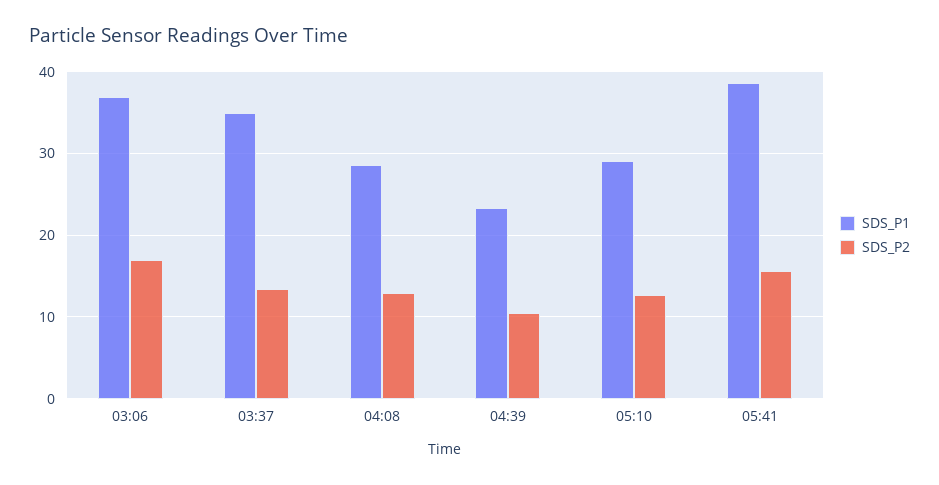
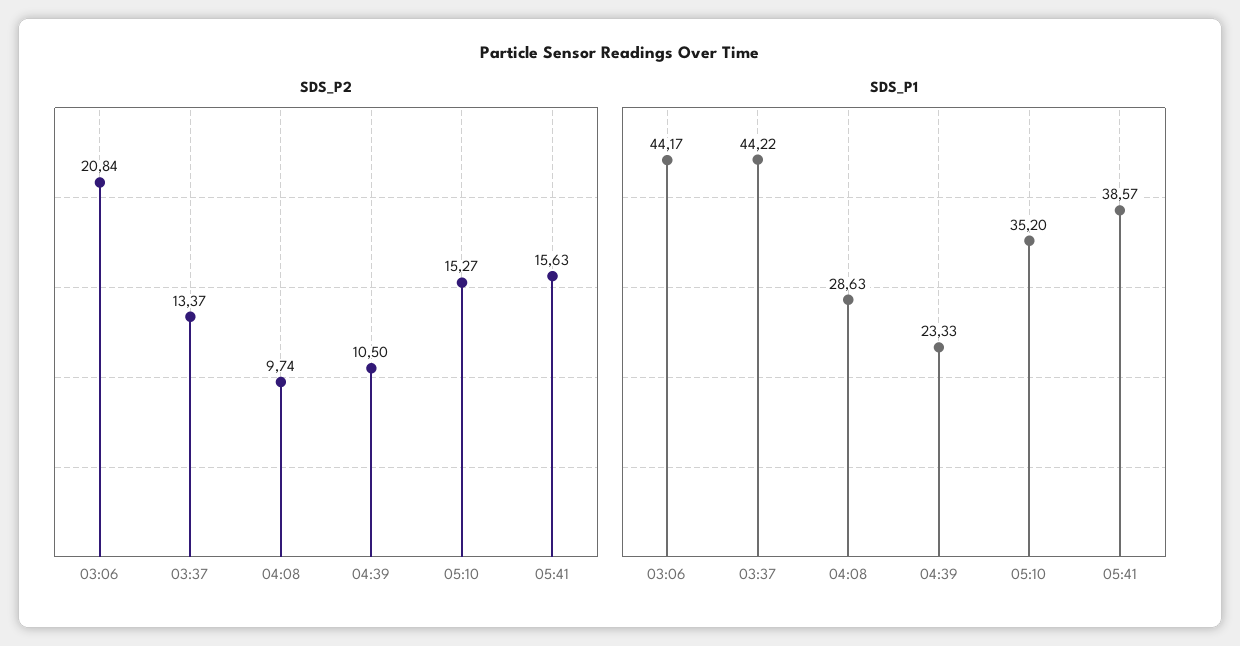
SDS_P1, 03:06: 37 -> 44.17
SDS_P2, 03:06: 17 -> 20.84
SDS_P1, 03:37: 35 -> 44.22
SDS_P2, 04:08: 13 -> 9.74
SDS_P1, 05:10: 29 -> 35.2
SDS_P2, 05:10: 13 -> 15.27

